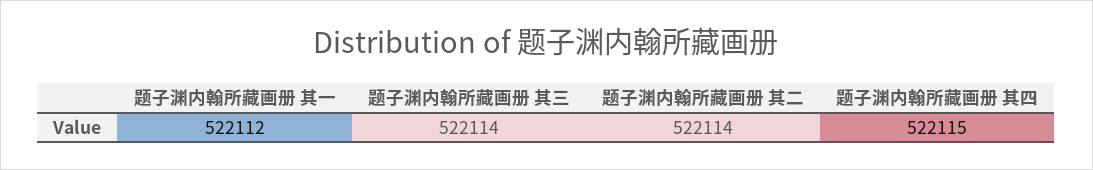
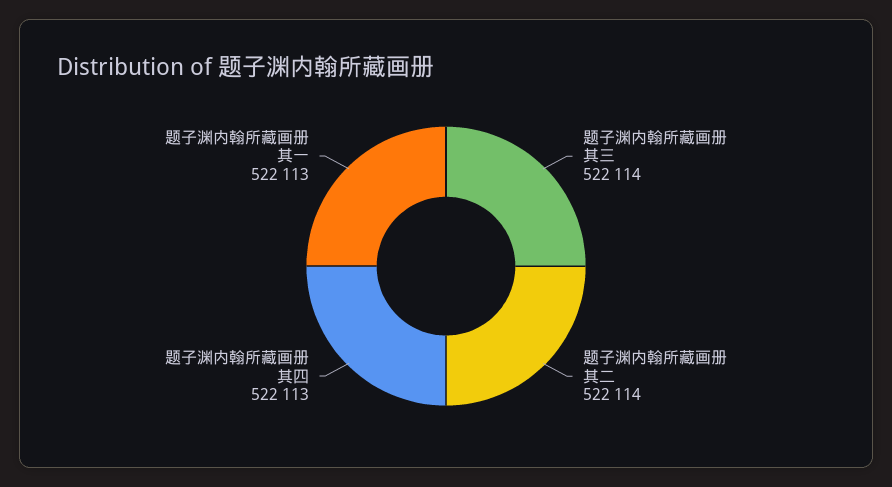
题子渊内翰所藏画册 其一: 522112 -> 522113
题子渊内翰所藏画册 其四: 522115 -> 522113

